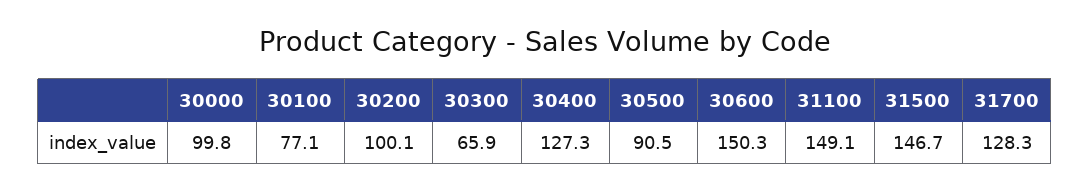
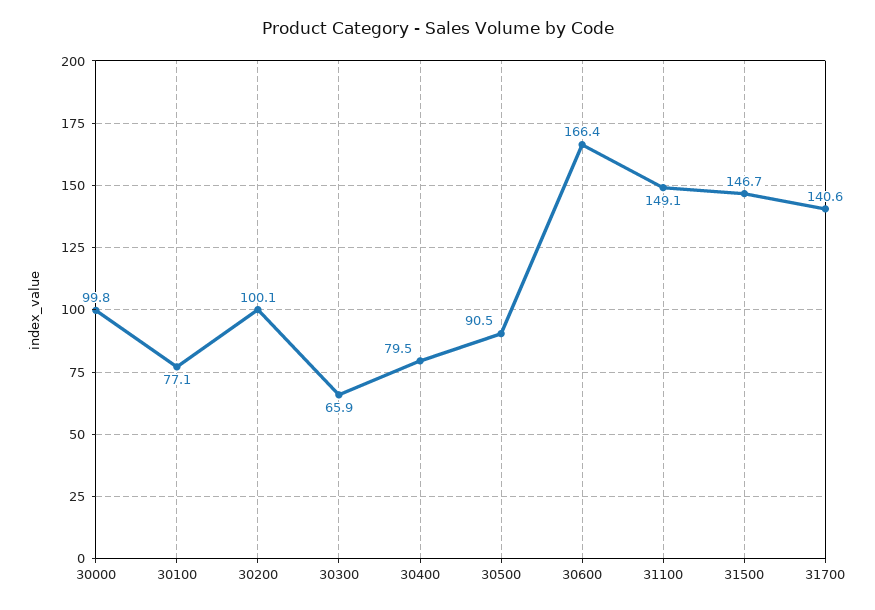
30400: 127.3 -> 79.5
30600: 150.3 -> 166.4
31700: 128.3 -> 140.6

